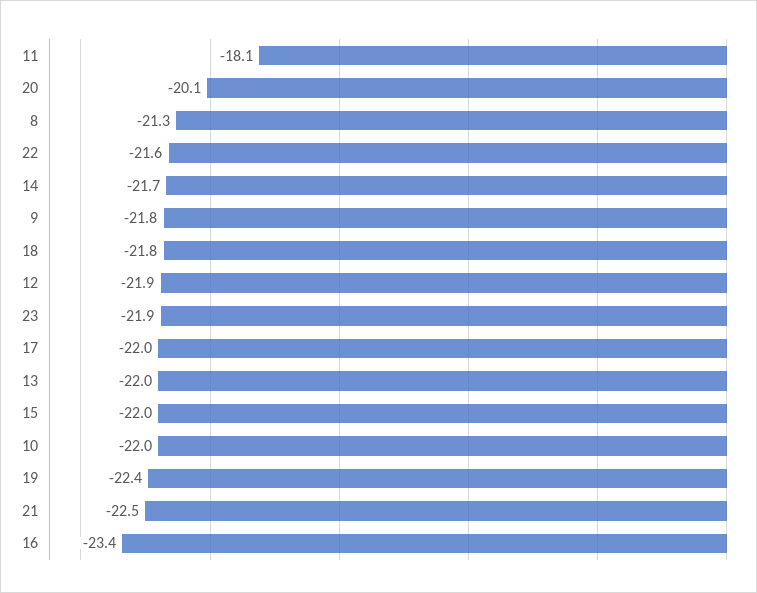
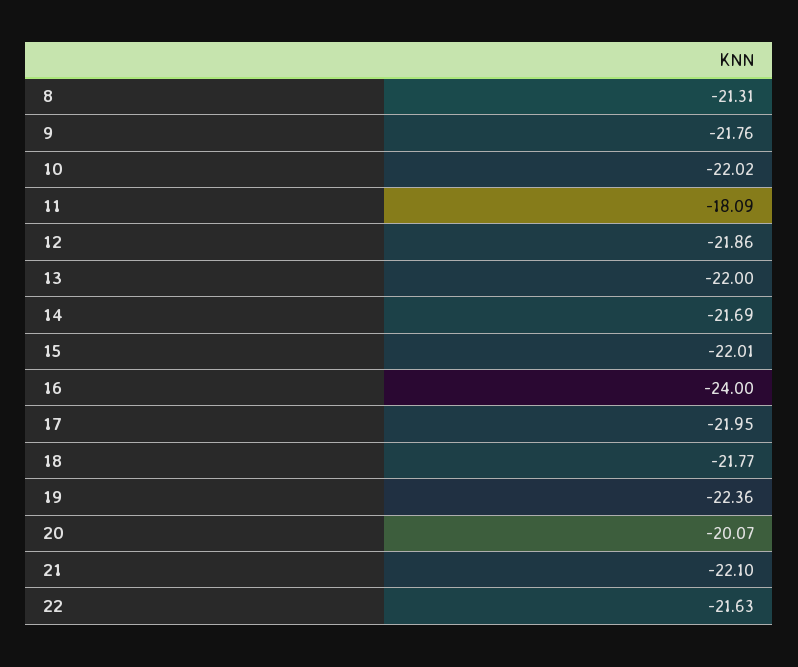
23: -21.9 -> none
21: -22.5 -> -22.1
16: -23.4 -> -24

